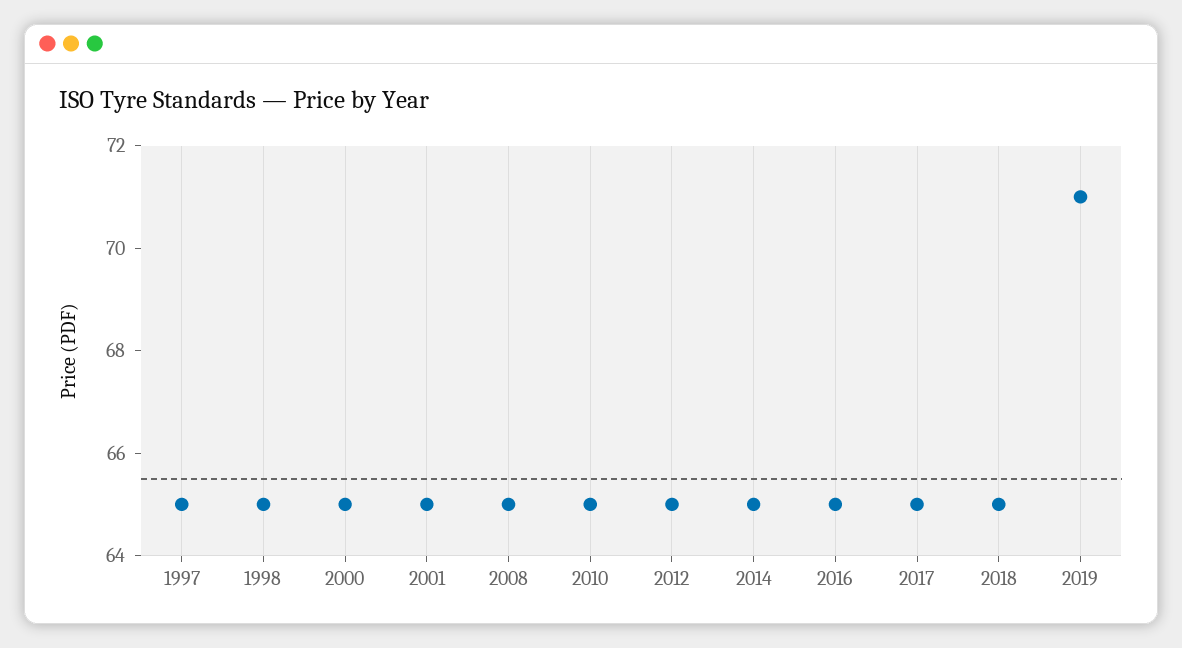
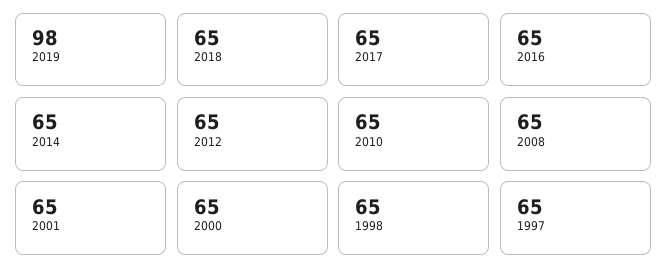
2019: 71 -> 98

